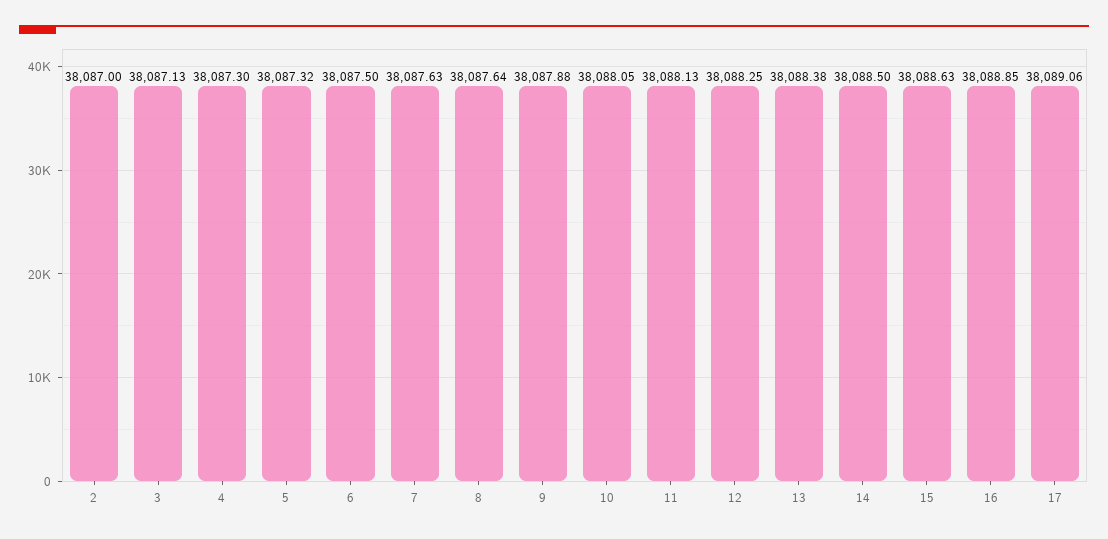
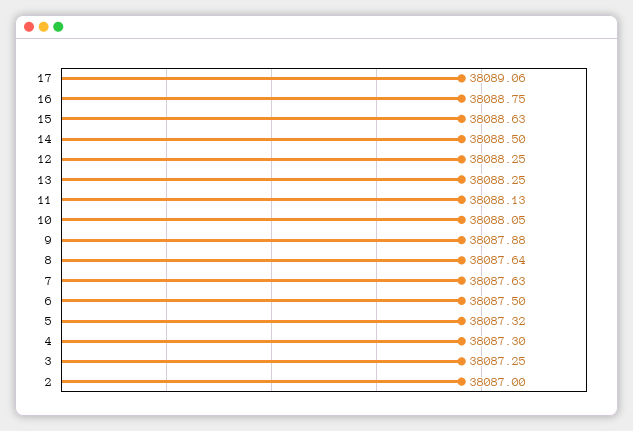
3: 38087.13 -> 38087.25
13: 38088.38 -> 38088.25
16: 38088.85 -> 38088.75

